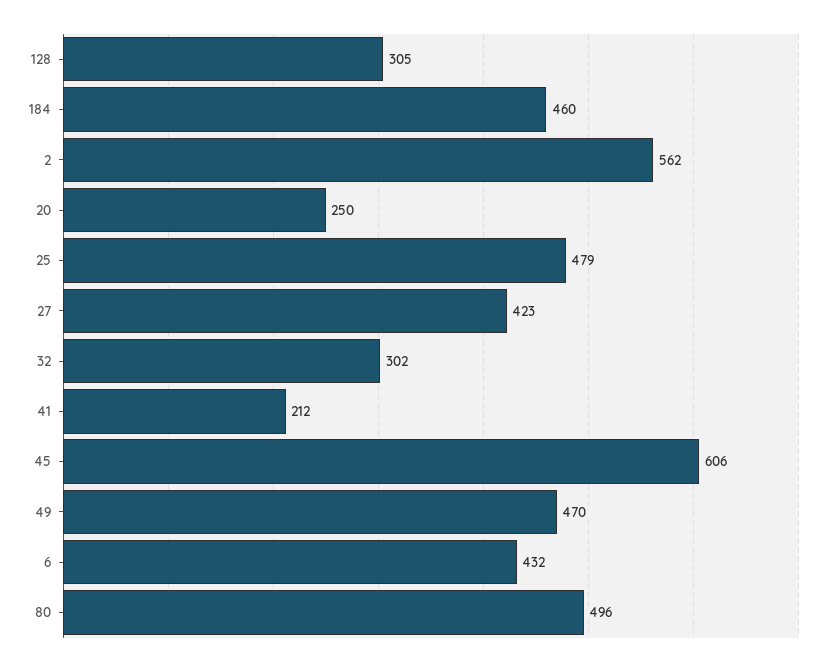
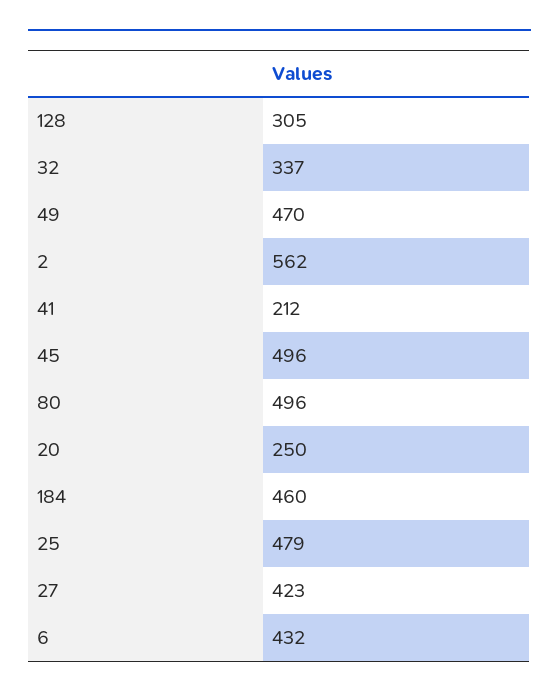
32: 302 -> 337
45: 606 -> 496

